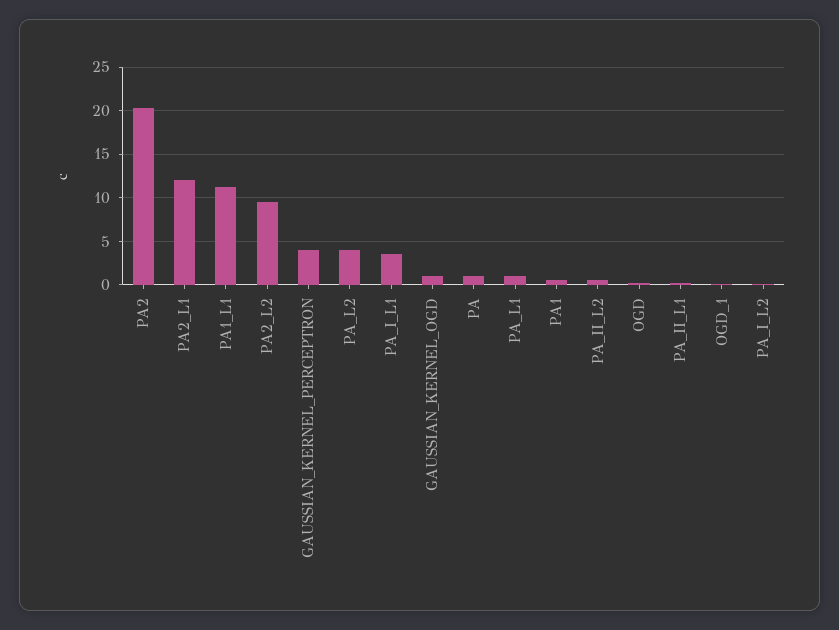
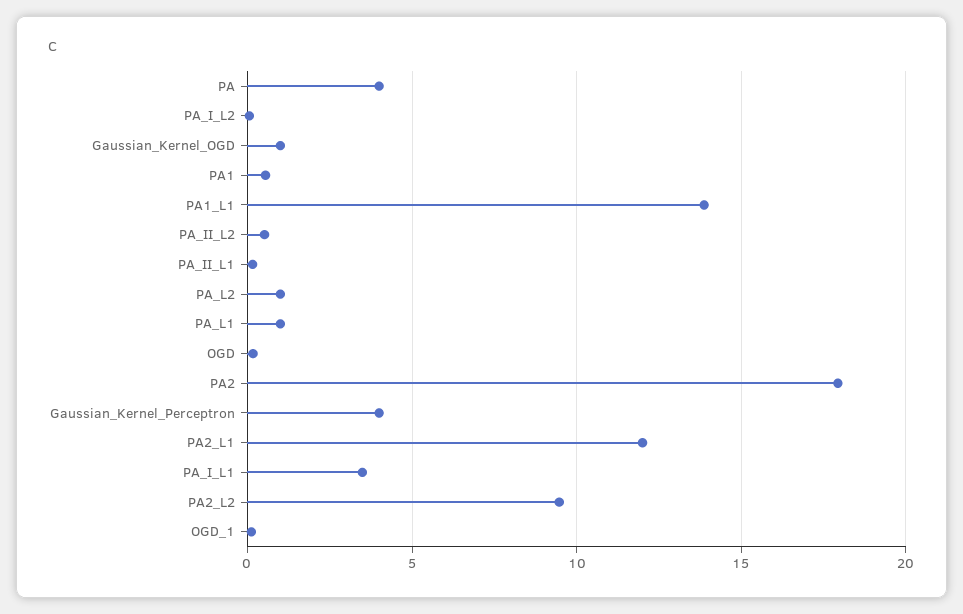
PA2: 20 -> 18
PA1_L1: 11 -> 14
PA_L2: 4 -> 1
PA: 1 -> 4

